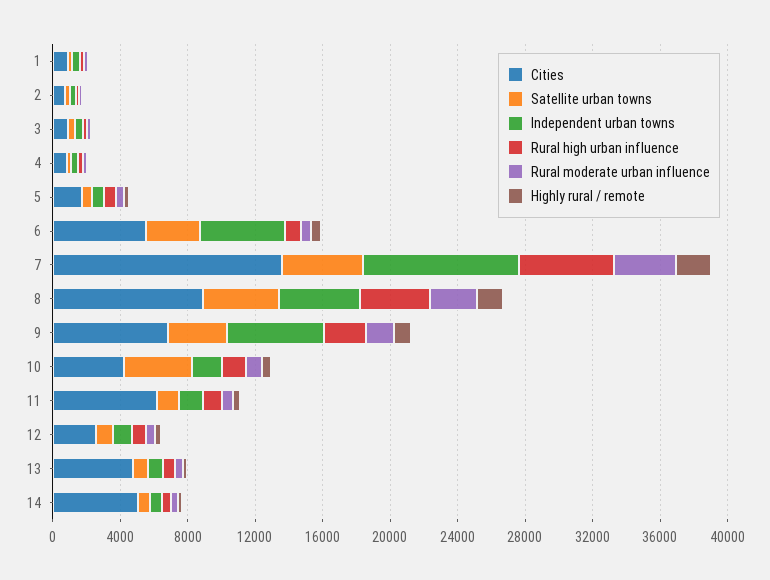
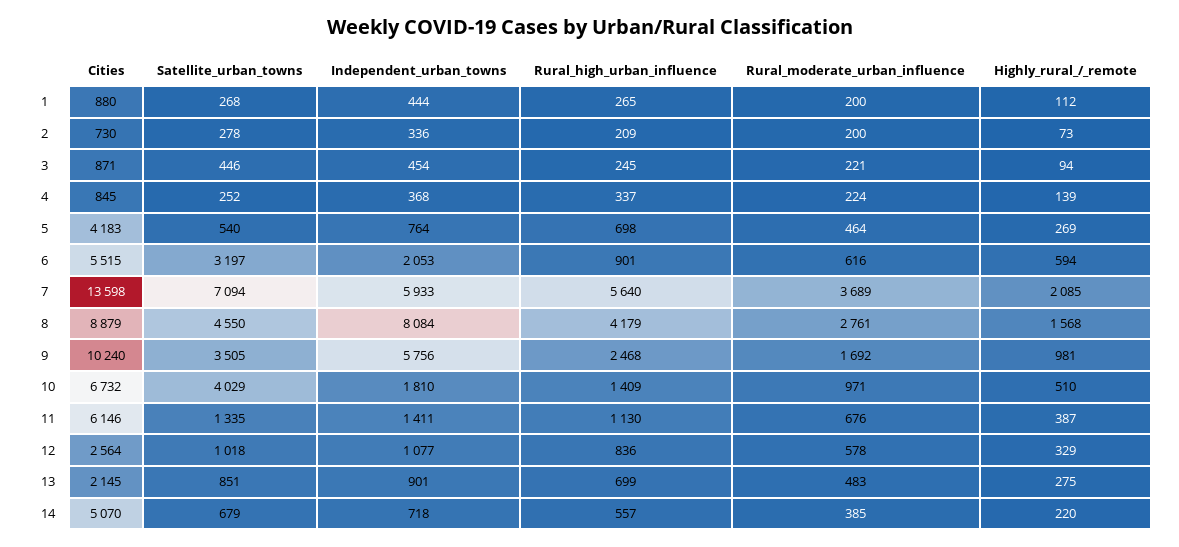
Cities, 5: 2000 -> 4183
Independent urban towns, 6: 5000 -> 2053
Satellite urban towns, 7: 5000 -> 7094
Independent urban towns, 7: 9000 -> 5933
Independent urban towns, 8: 5000 -> 8084
Cities, 9: 7000 -> 10240
Cities, 10: 4000 -> 6732
Cities, 13: 5000 -> 2145

